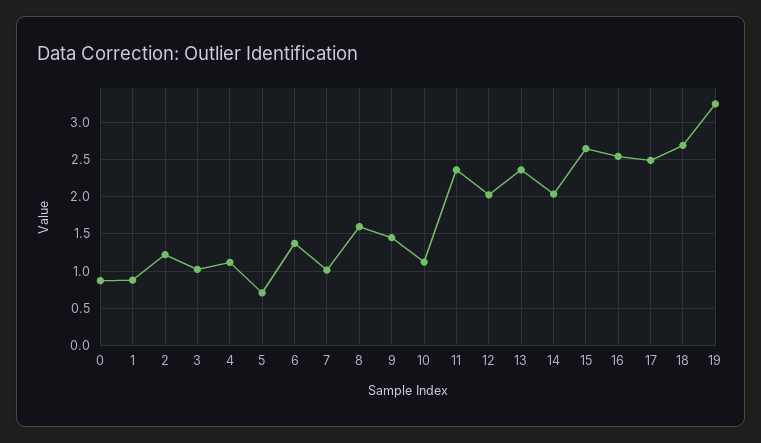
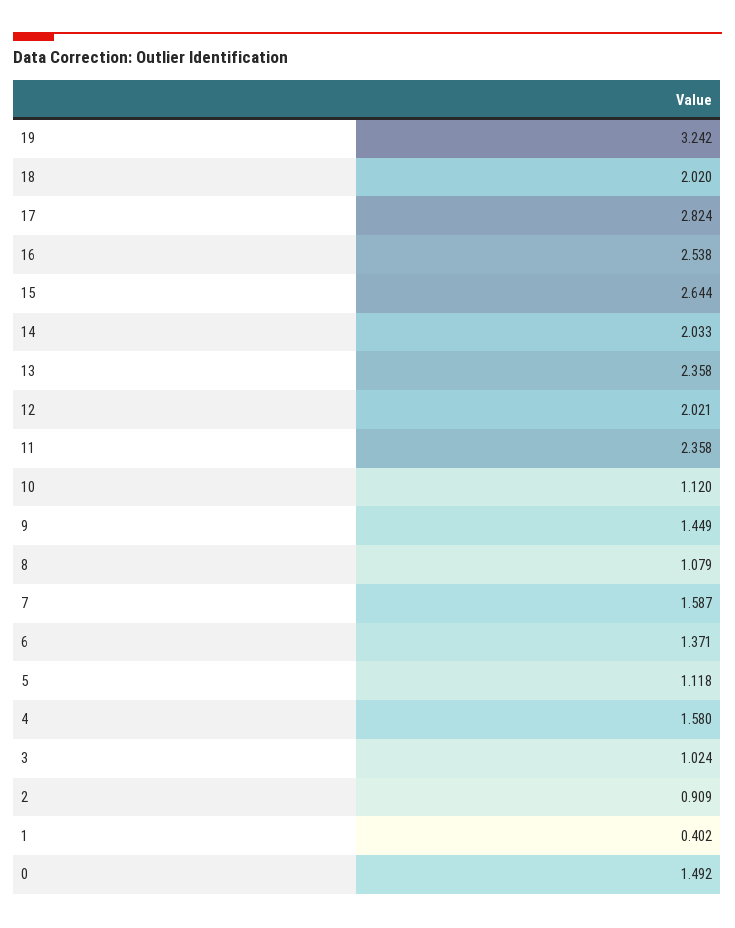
0: 0.9 -> 1.492
1: 0.9 -> 0.402
2: 1.2 -> 0.909
4: 1.1 -> 1.58
5: 0.7 -> 1.118
7: 1 -> 1.587
8: 1.6 -> 1.079
17: 2.5 -> 2.824
18: 2.7 -> 2.02

